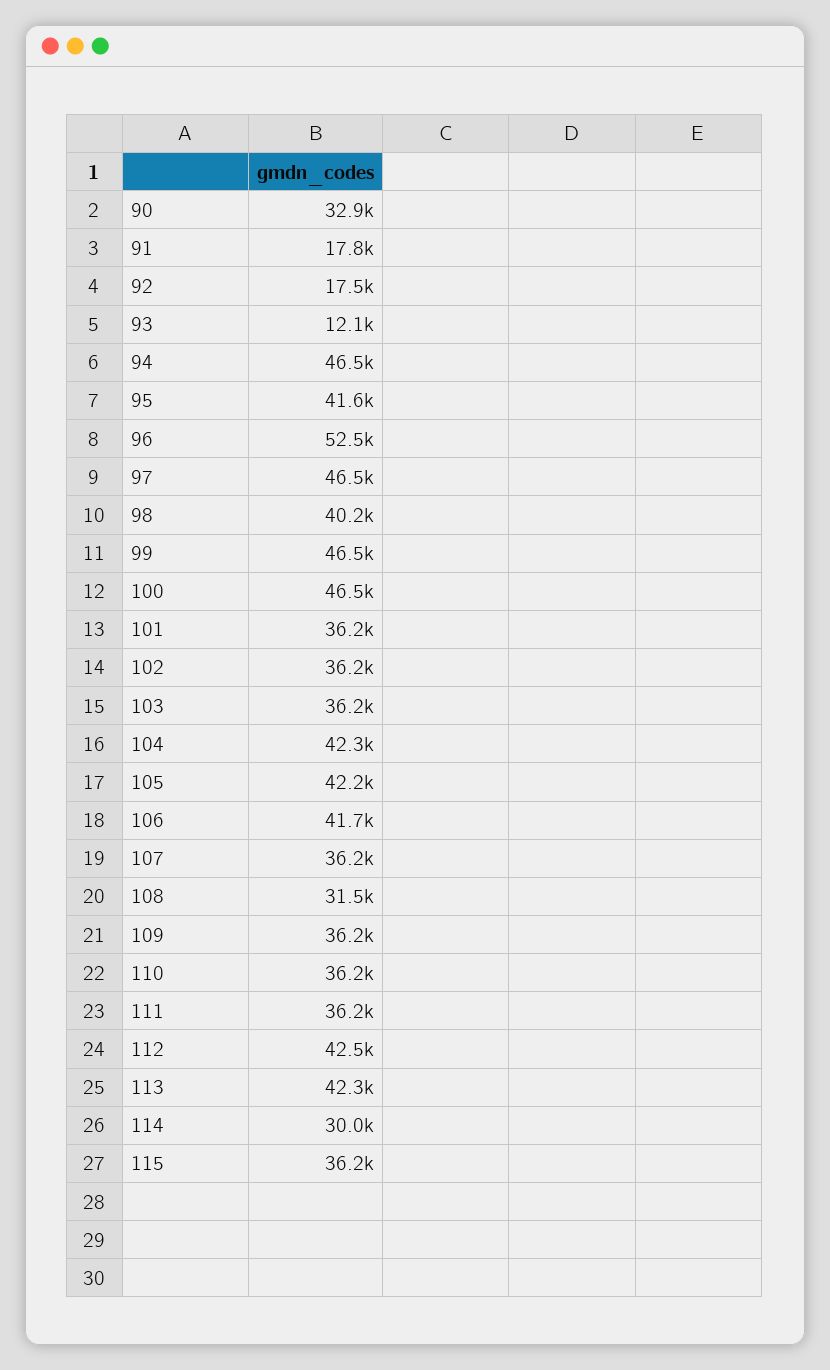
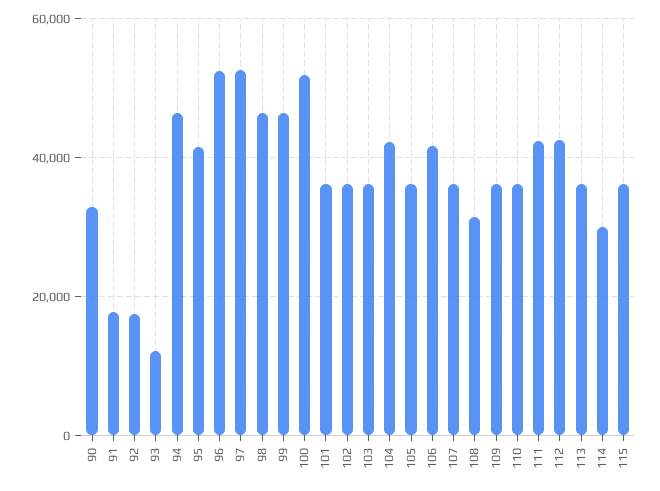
97: 46500 -> 52000
98: 40200 -> 46000
100: 46500 -> 52000
105: 42200 -> 36000
111: 36200 -> 42000
113: 42300 -> 36000

